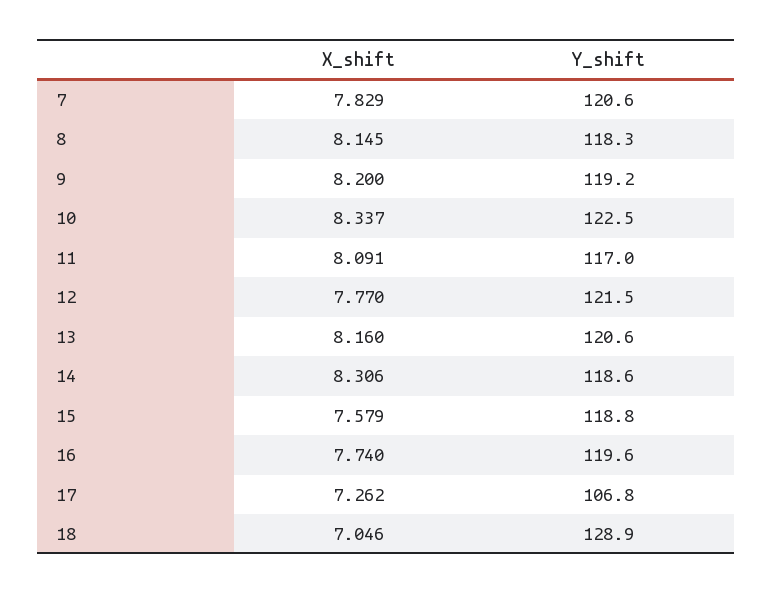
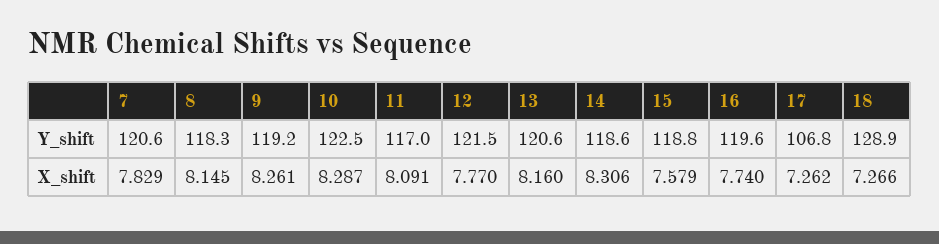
X_shift, 9: 8.2 -> 8.261
X_shift, 10: 8.337 -> 8.287
X_shift, 18: 7.046 -> 7.266

